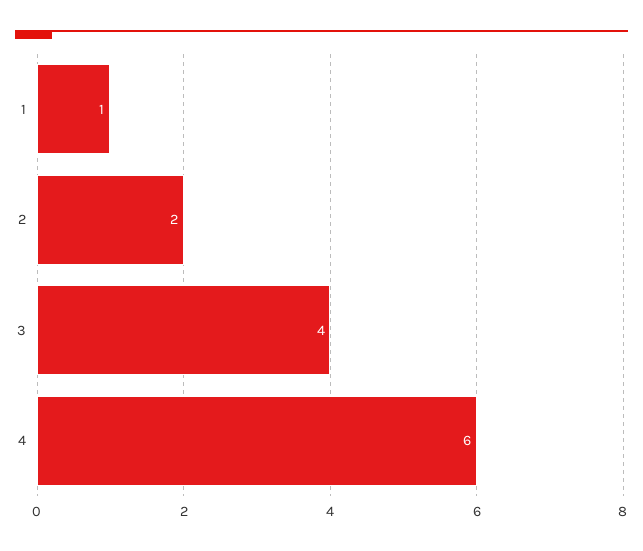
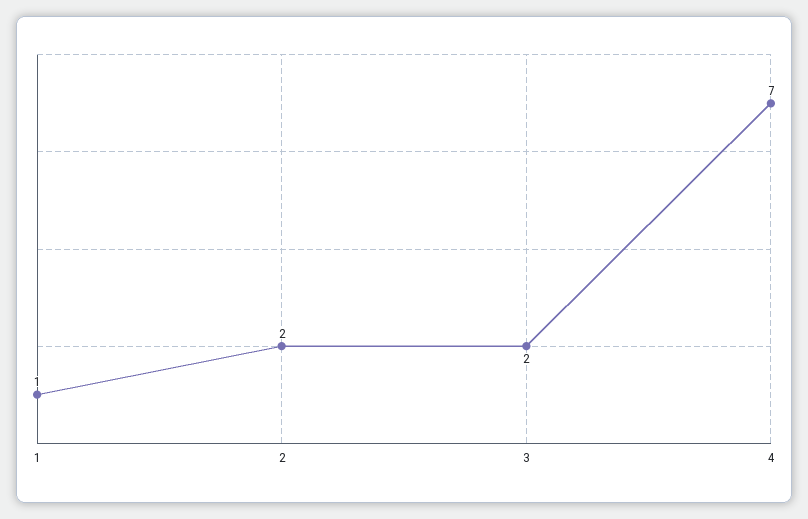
3: 4 -> 2
4: 6 -> 7

